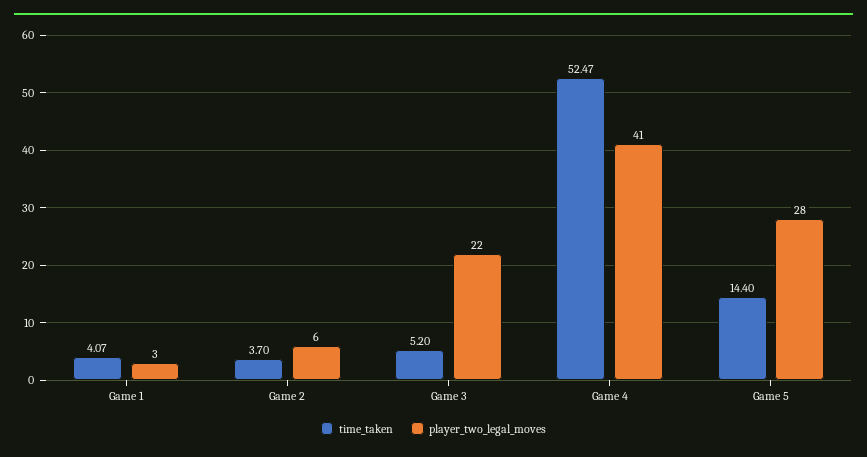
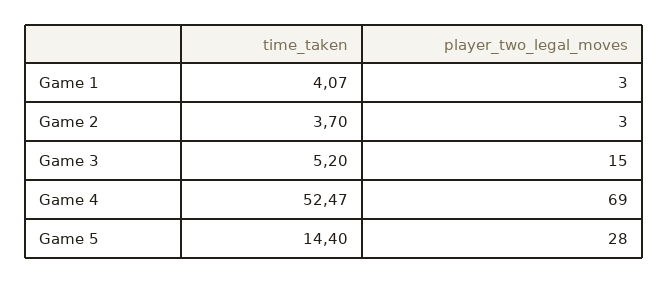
player_two_legal_moves, Game 2: 6 -> 3
player_two_legal_moves, Game 3: 22 -> 15
player_two_legal_moves, Game 4: 41 -> 69

